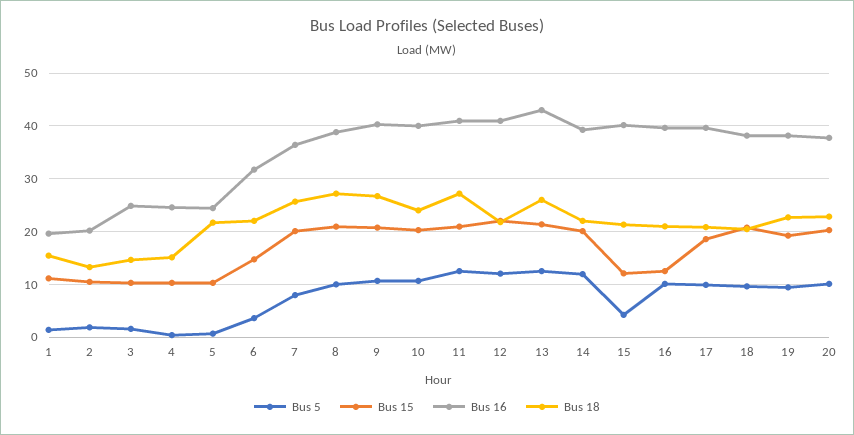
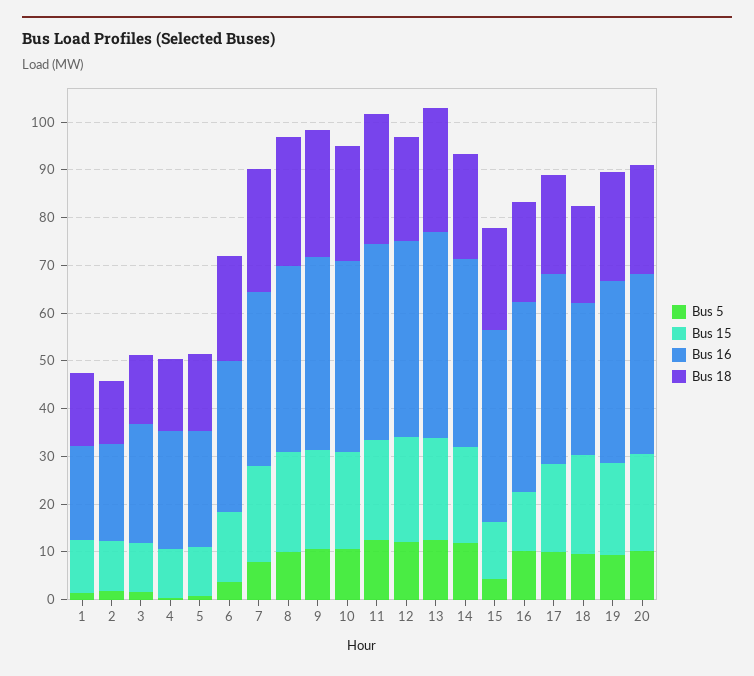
Bus 18, 5: 22 -> 16
Bus 16, 18: 38 -> 32

